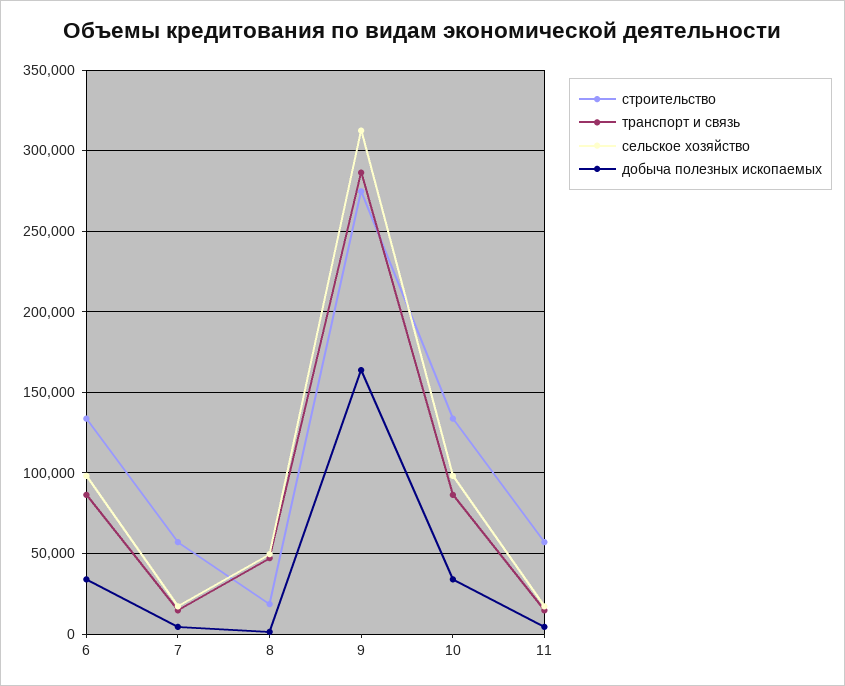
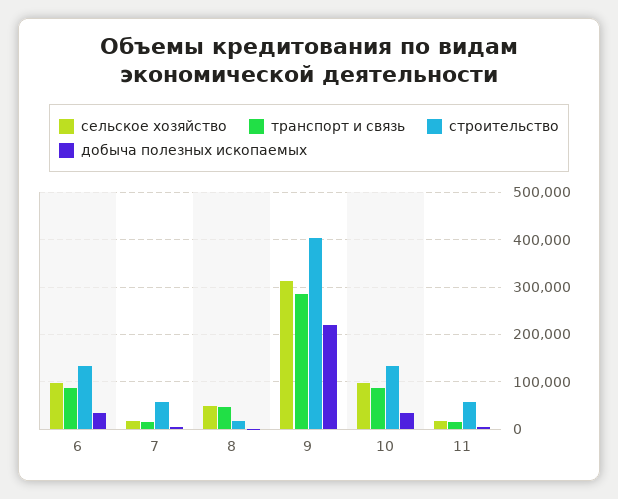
строительство, 9: 275000 -> 400000
добыча полезных ископаемых, 9: 165000 -> 220000

